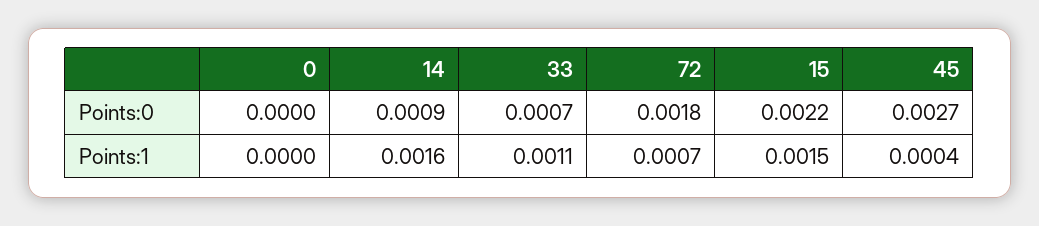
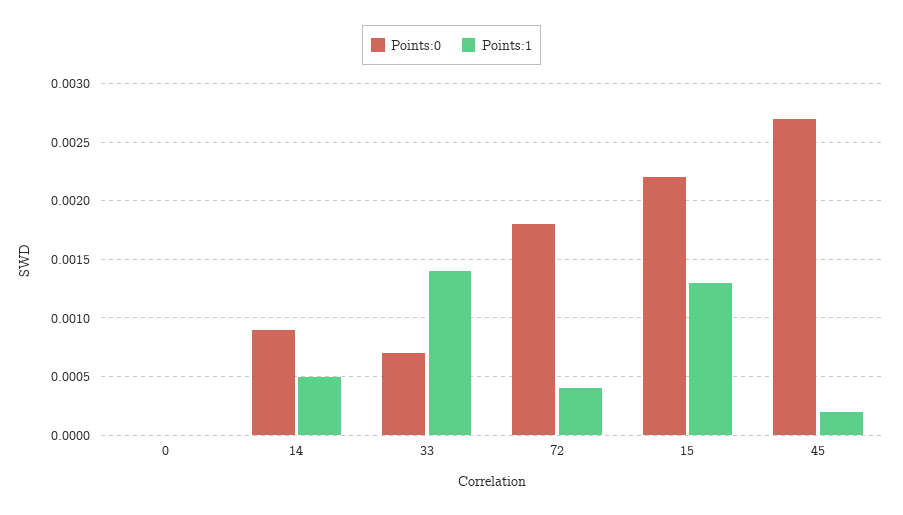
Points:1, 14: 0.0016 -> 0.0005
Points:1, 33: 0.0011 -> 0.0014
Points:1, 72: 0.0007 -> 0.0004
Points:1, 15: 0.0015 -> 0.0013
Points:1, 45: 0.0004 -> 0.0002

